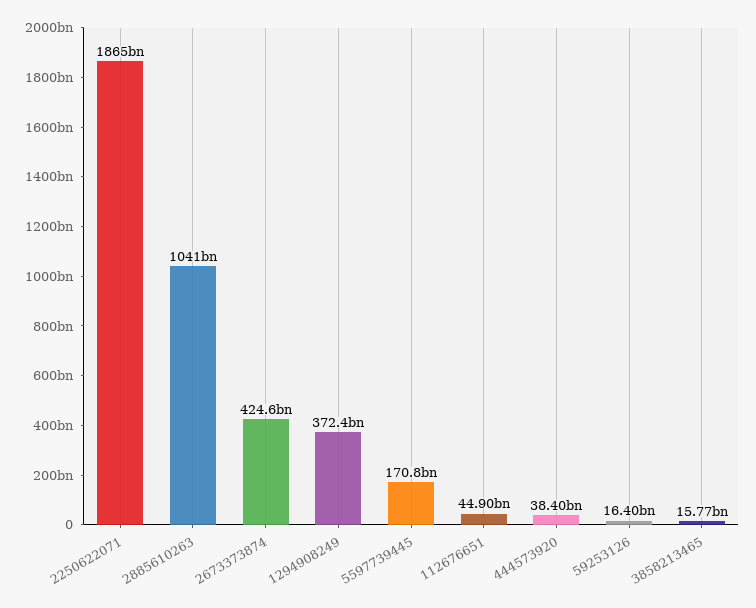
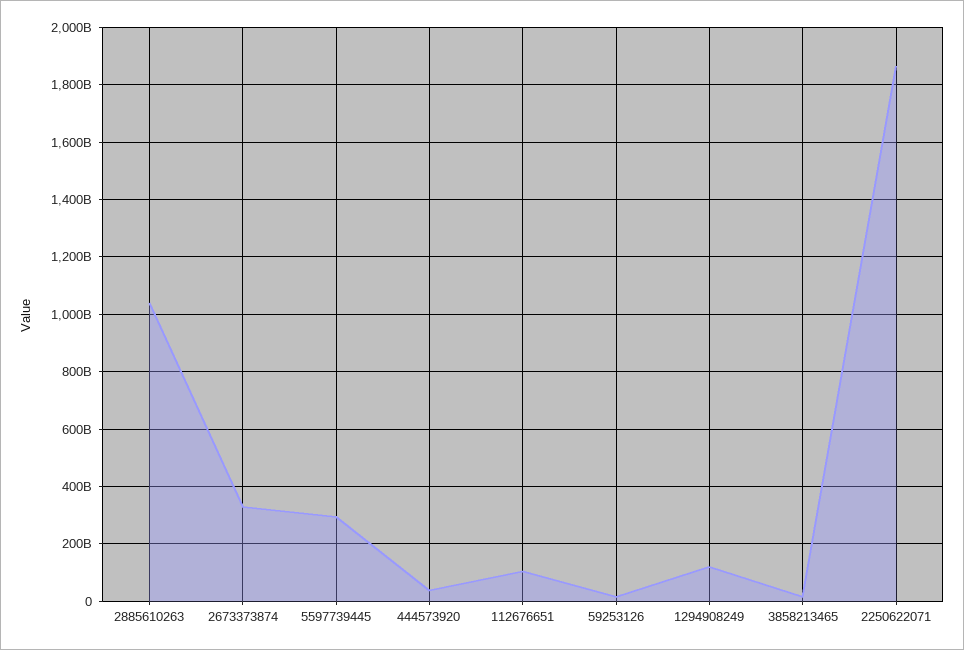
2673373874: 424600000000 -> 325000000000
1294908249: 372400000000 -> 125000000000
5597739445: 170800000000 -> 300000000000
112676651: 44900000000 -> 100000000000

